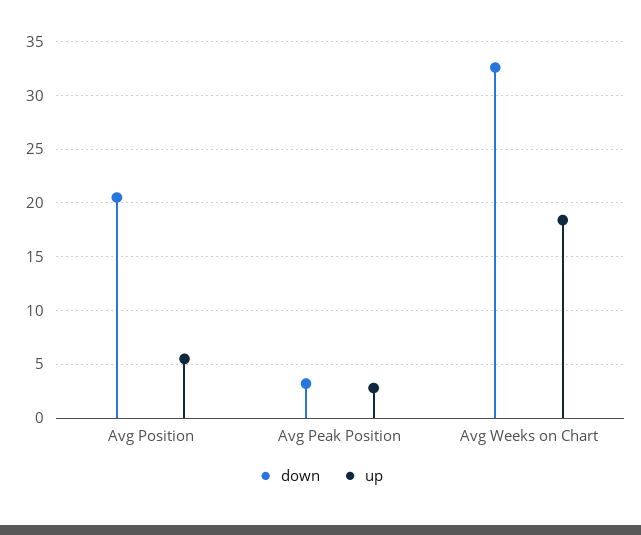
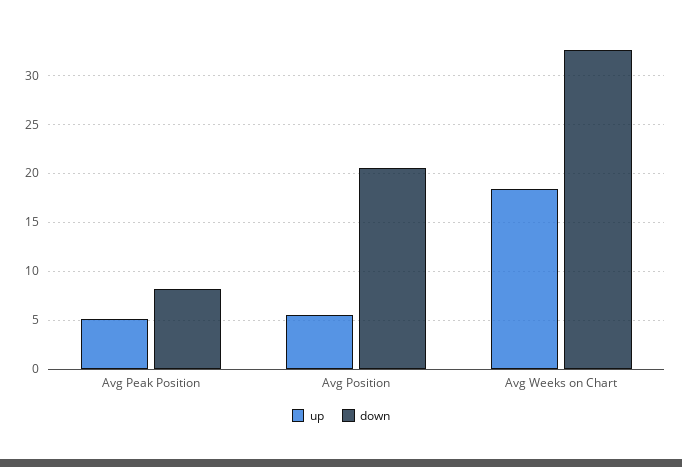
down, Avg Peak Position: 3 -> 8
up, Avg Peak Position: 3 -> 5

